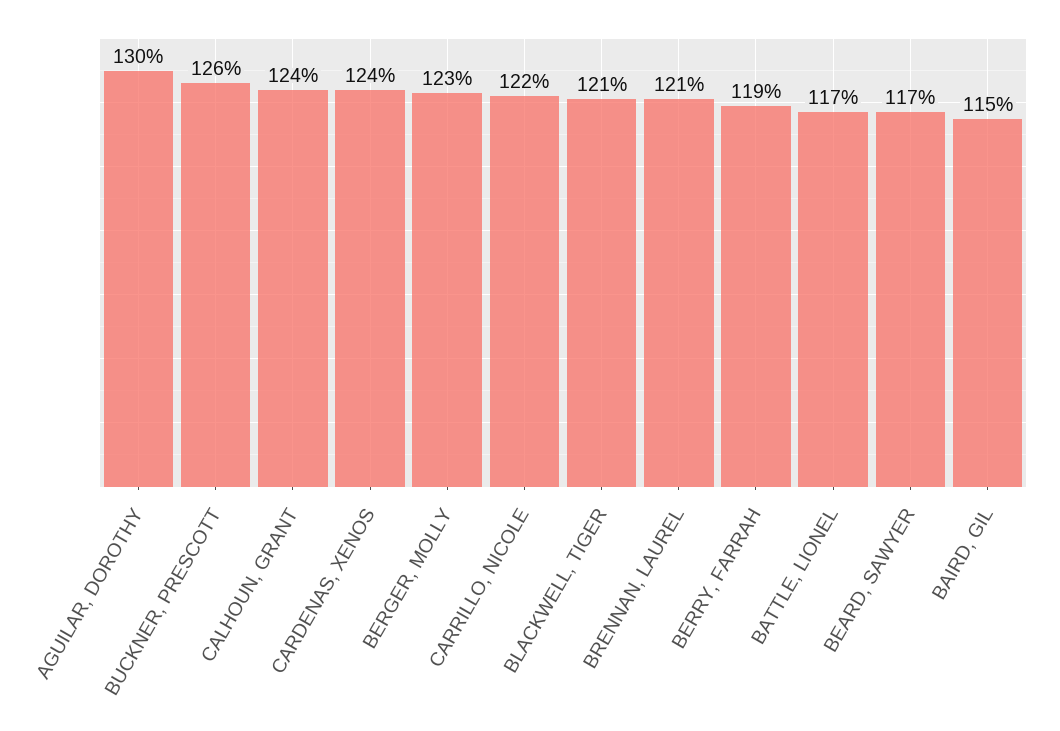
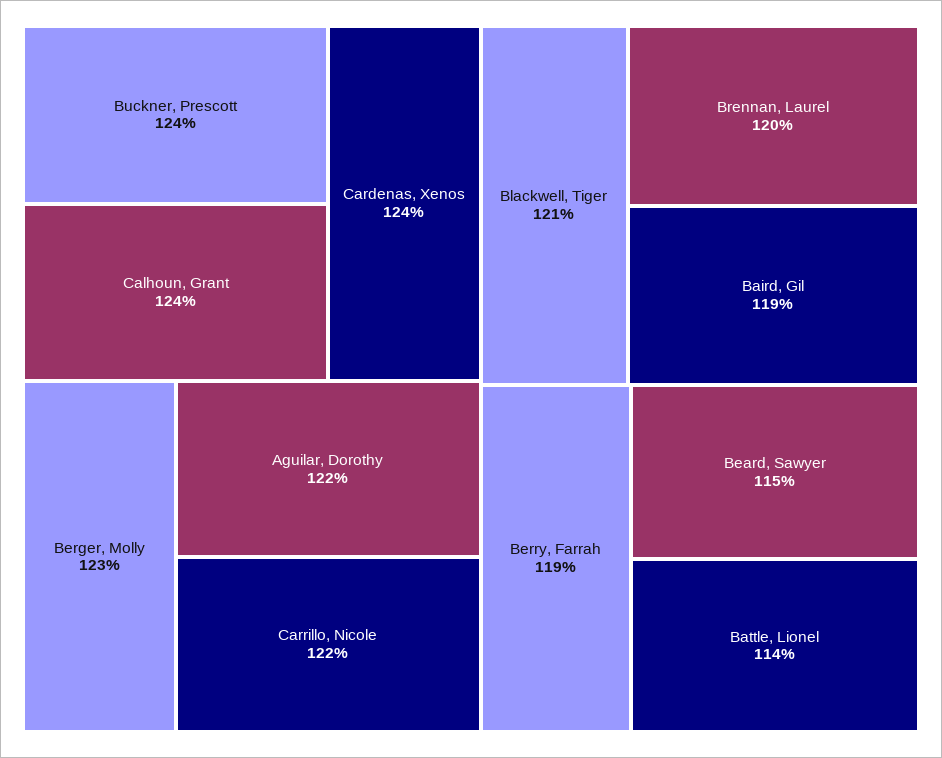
AGUILAR, DOROTHY: 130 -> 122
BUCKNER, PRESCOTT: 126 -> 124
BRENNAN, LAUREL: 121 -> 120
BATTLE, LIONEL: 117 -> 114
BEARD, SAWYER: 117 -> 115
BAIRD, GIL: 115 -> 119

